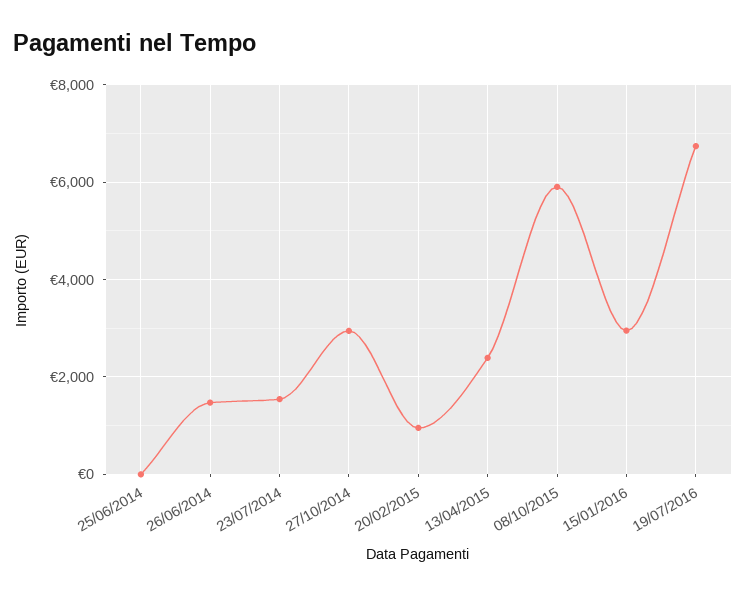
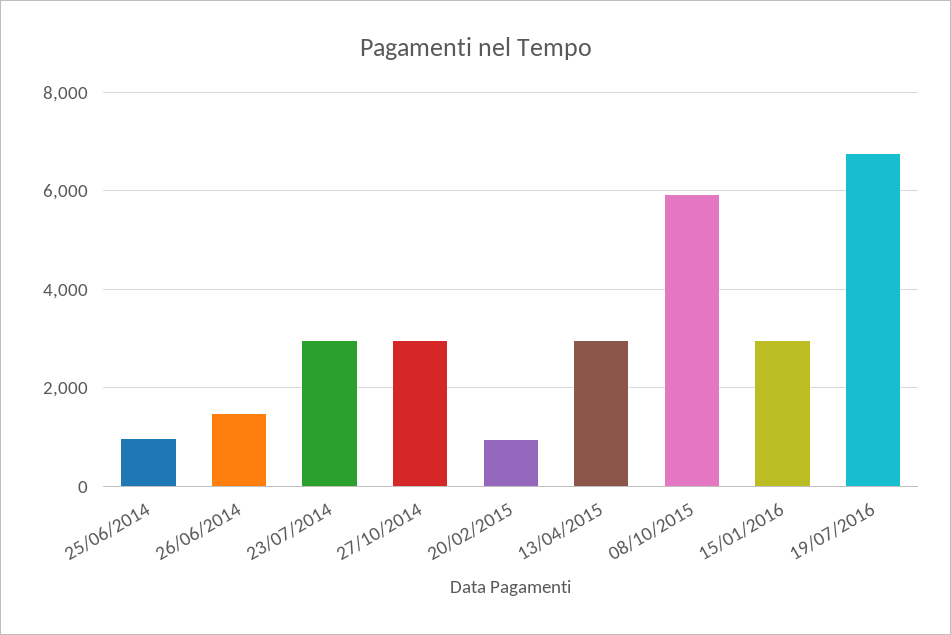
25/06/2014: 0 -> 1000
23/07/2014: 1600 -> 3000
13/04/2015: 2400 -> 3000

